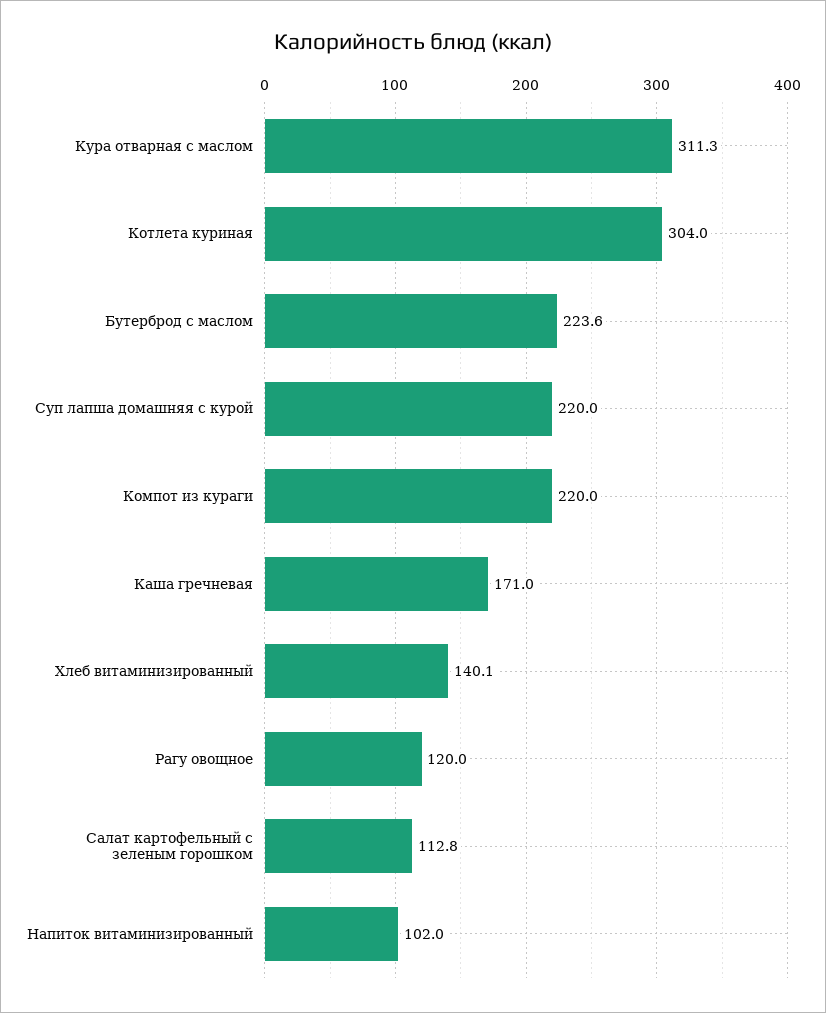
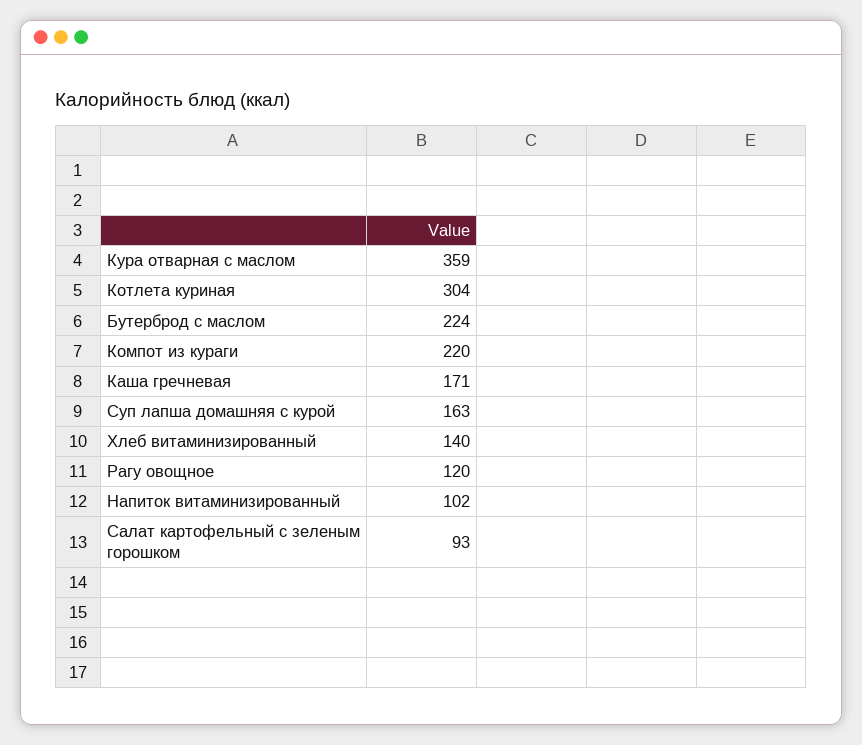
Кура отварная с маслом: 311.3 -> 359
Суп лапша домашняя с курой: 220 -> 163
Салат картофельный с зеленым горошком: 112.8 -> 93

